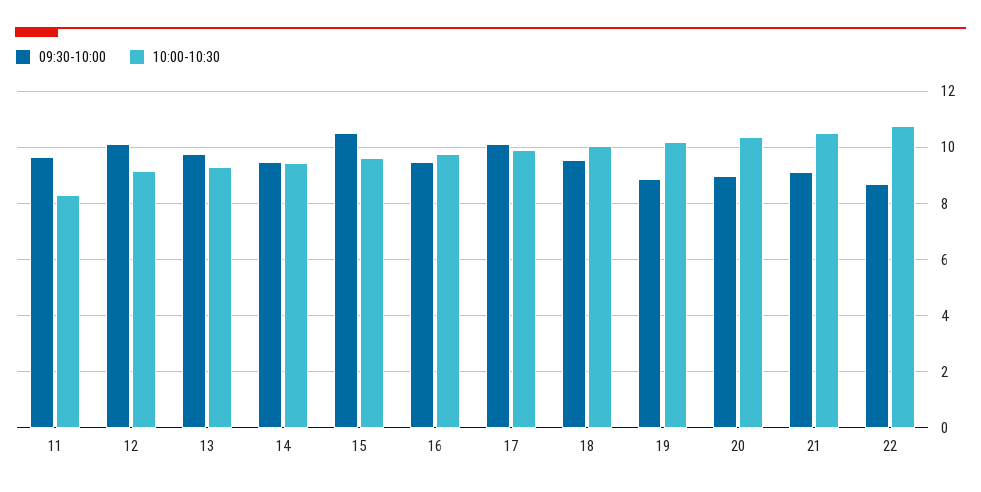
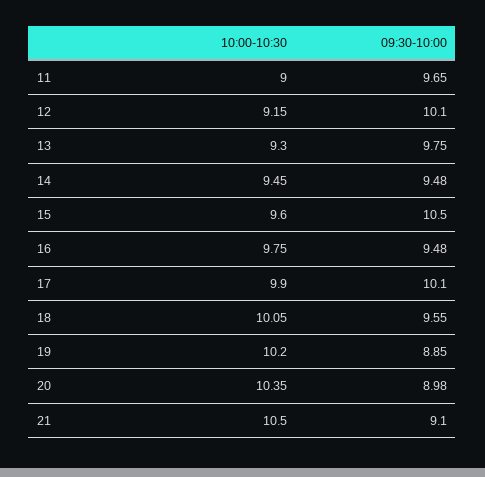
10:00-10:30, 11: 8.25 -> 9
09:30-10:00, 22: 8.75 -> none
10:00-10:30, 22: 10.75 -> none

